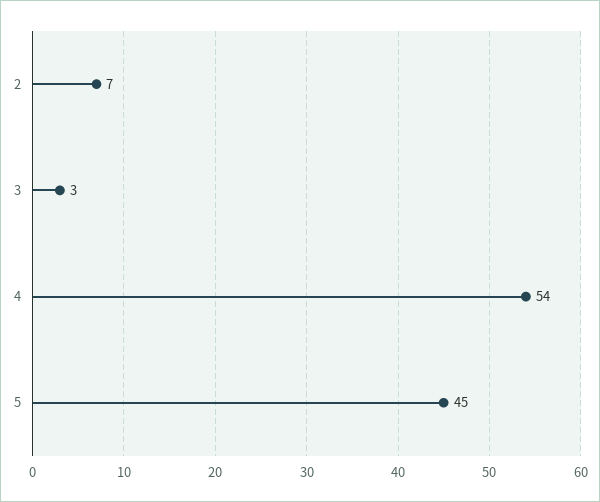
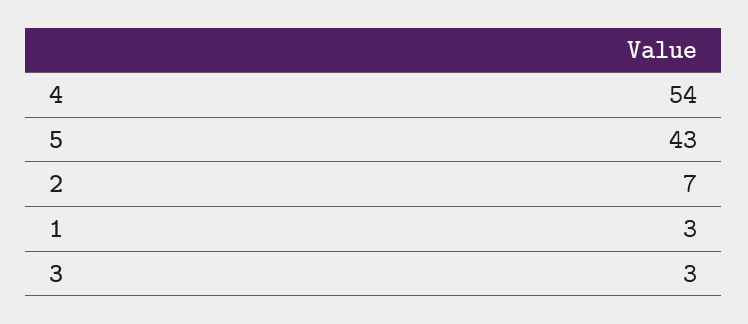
5: 45 -> 43
1: none -> 3

